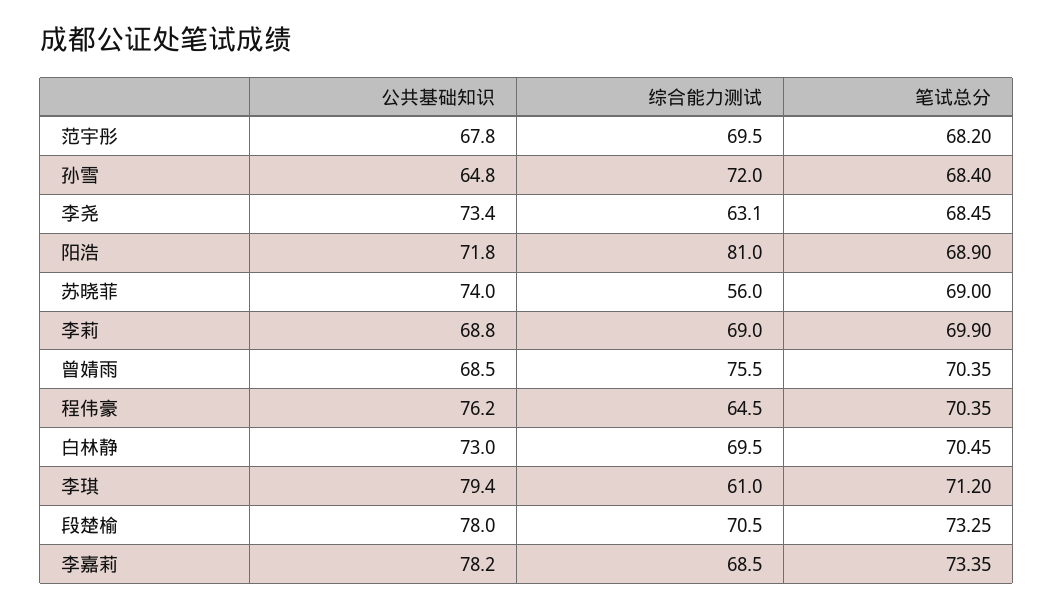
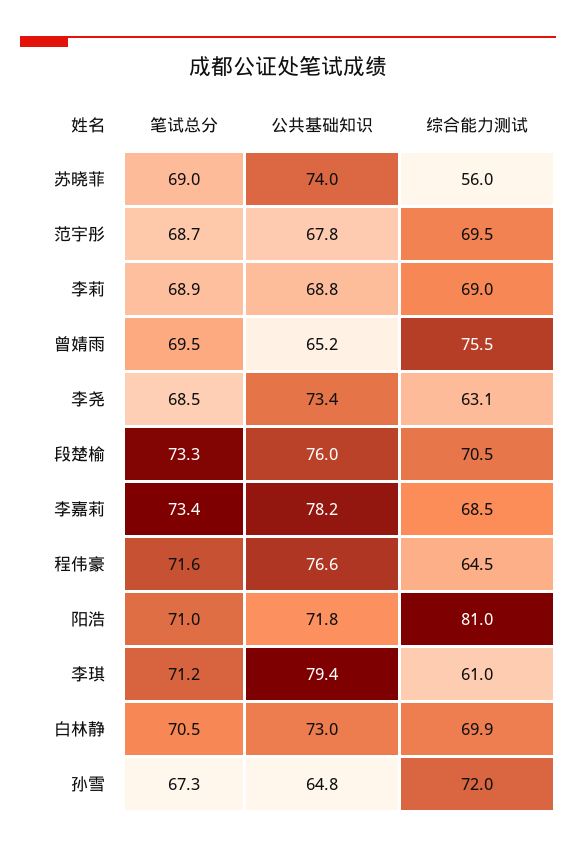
笔试总分, 范宇彤: 68.2 -> 68.7
笔试总分, 孙雪: 68.4 -> 67.3
笔试总分, 阳浩: 68.9 -> 71
笔试总分, 李莉: 69.9 -> 68.9
公共基础知识, 曾婧雨: 68.5 -> 65.2
笔试总分, 曾婧雨: 70.35 -> 69.5
公共基础知识, 程伟豪: 76.2 -> 76.6
笔试总分, 程伟豪: 70.35 -> 71.6
综合能力测试, 白林静: 69.5 -> 69.9
公共基础知识, 段楚榆: 78 -> 76

